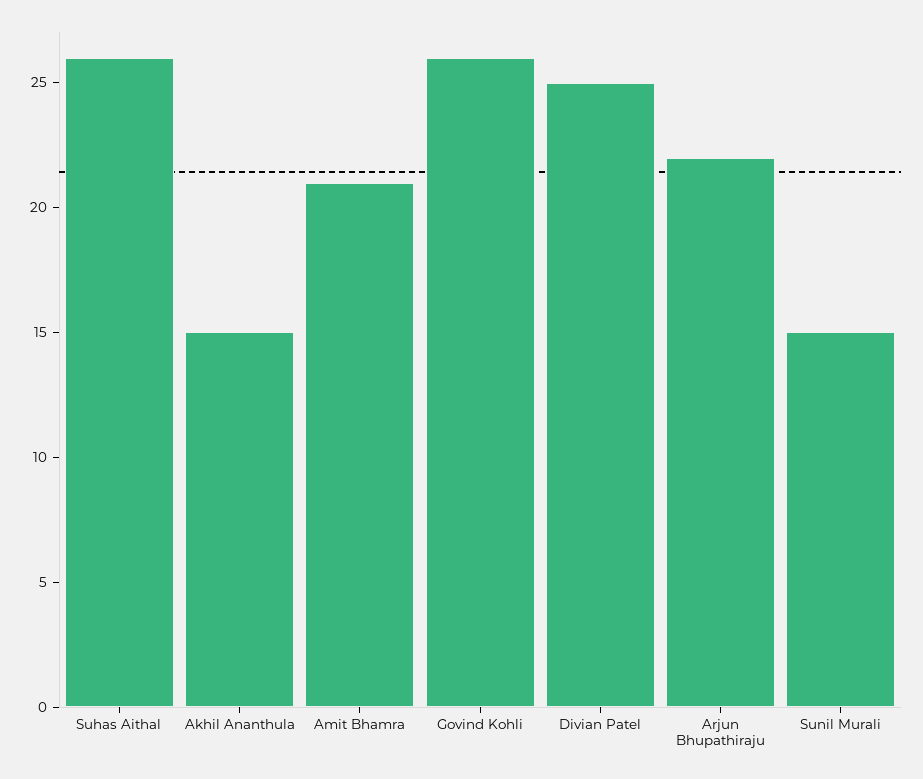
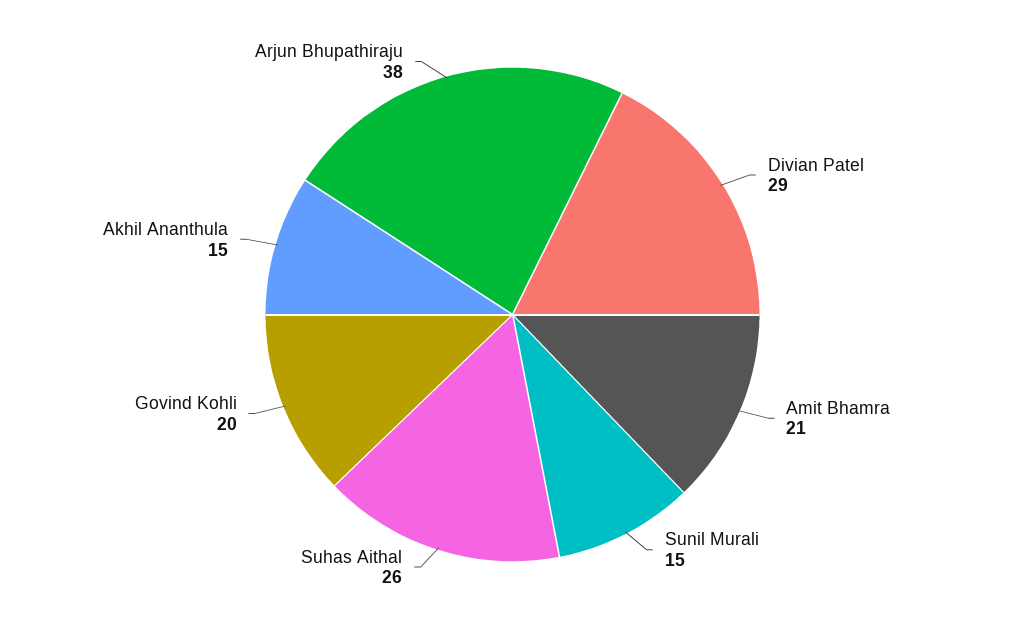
Govind Kohli: 26 -> 20
Divian Patel: 25 -> 29
Arjun Bhupathiraju: 22 -> 38

